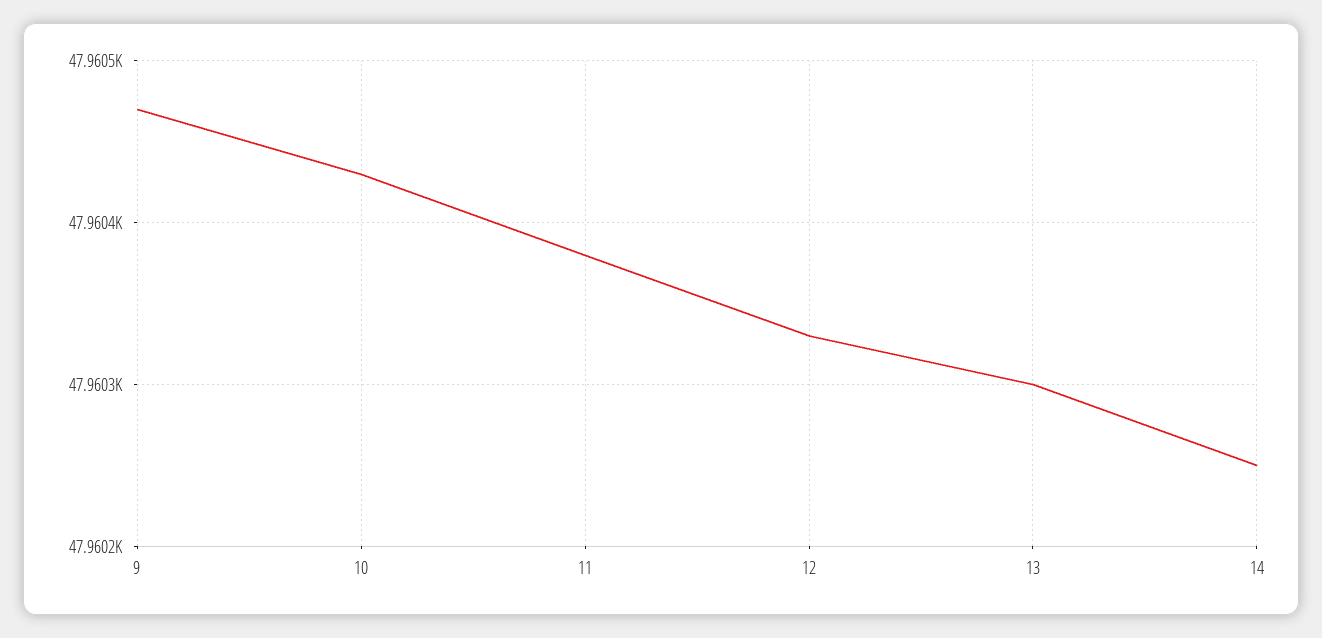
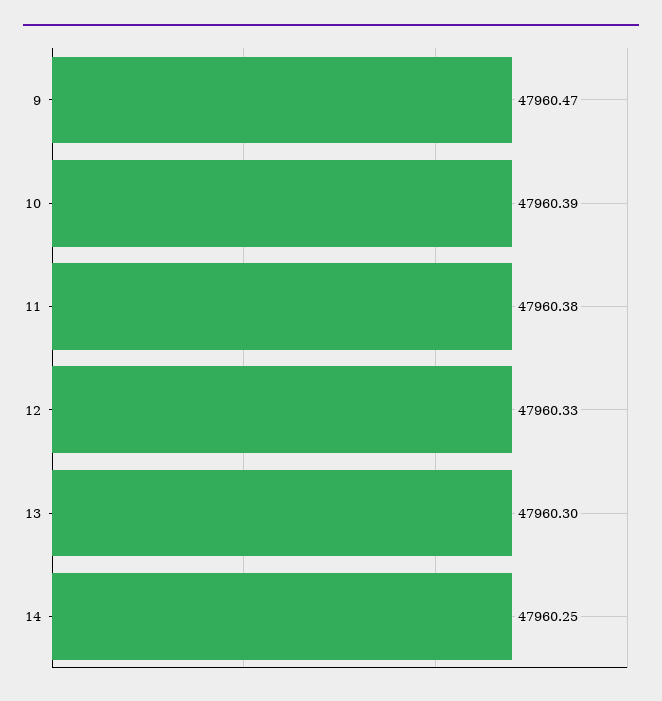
10: 47960.43 -> 47960.39

